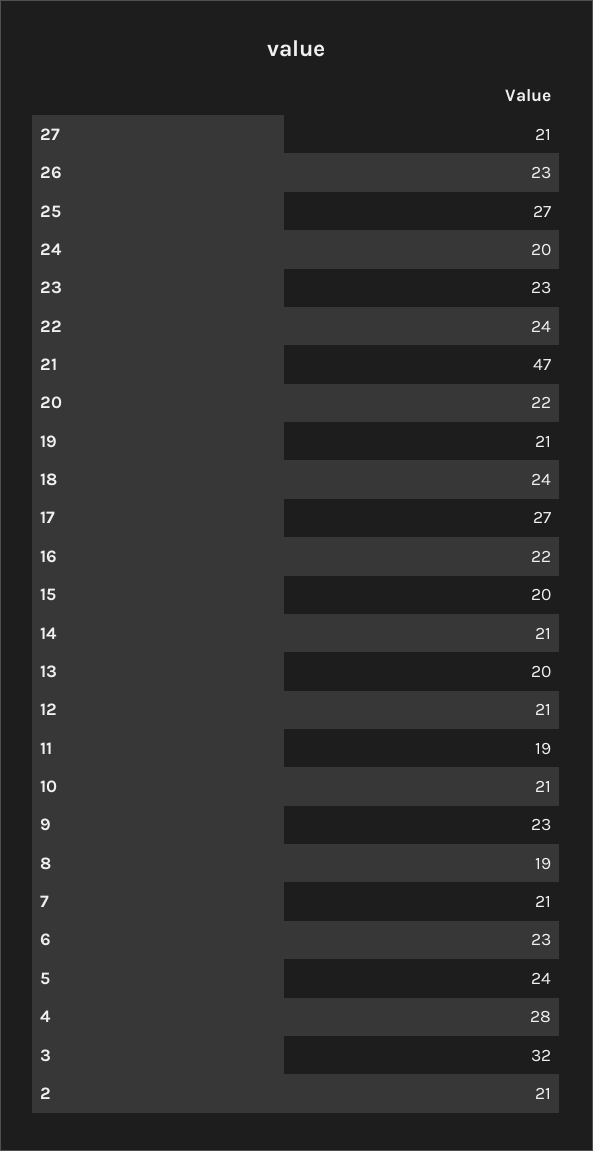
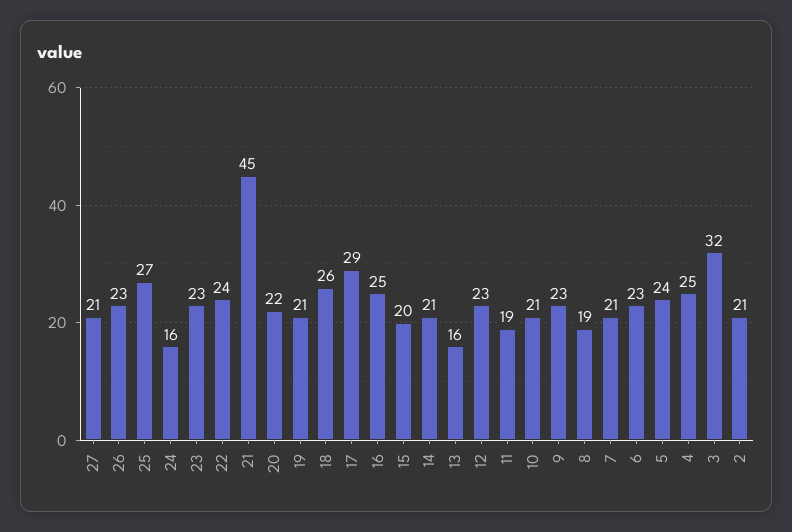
24: 20 -> 16
21: 47 -> 45
18: 24 -> 26
17: 27 -> 29
16: 22 -> 25
13: 20 -> 16
12: 21 -> 23
4: 28 -> 25

